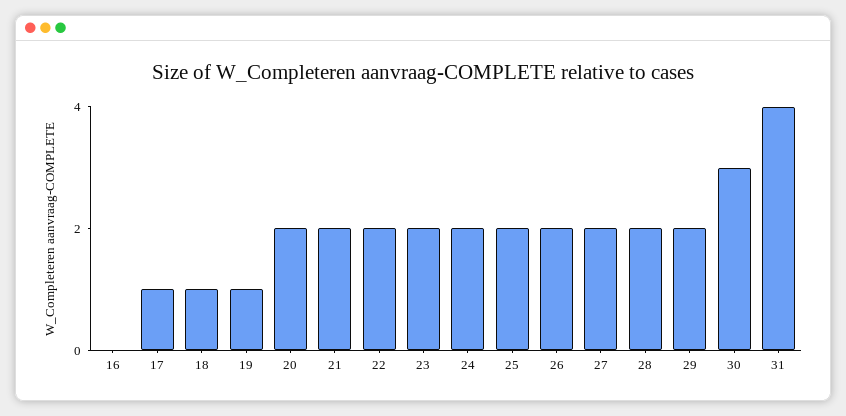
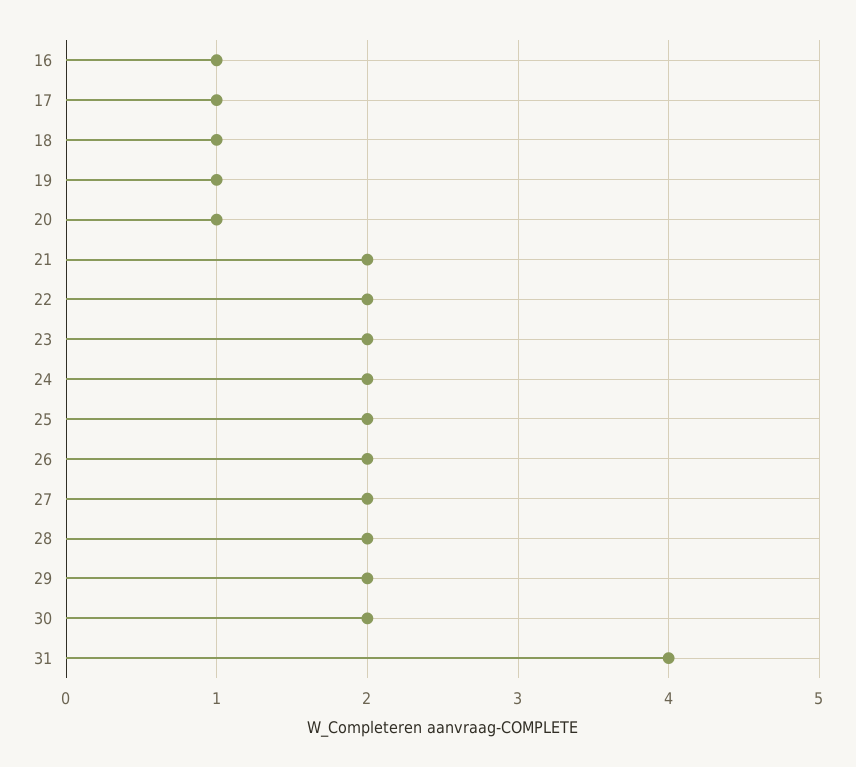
16: 0 -> 1
20: 2 -> 1
30: 3 -> 2

